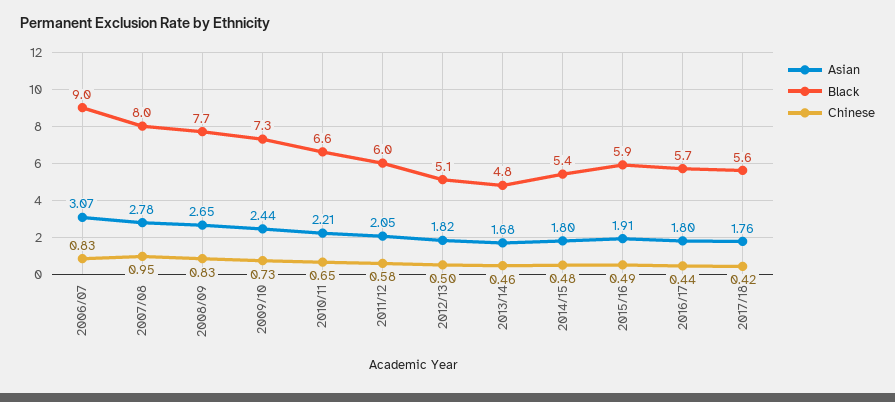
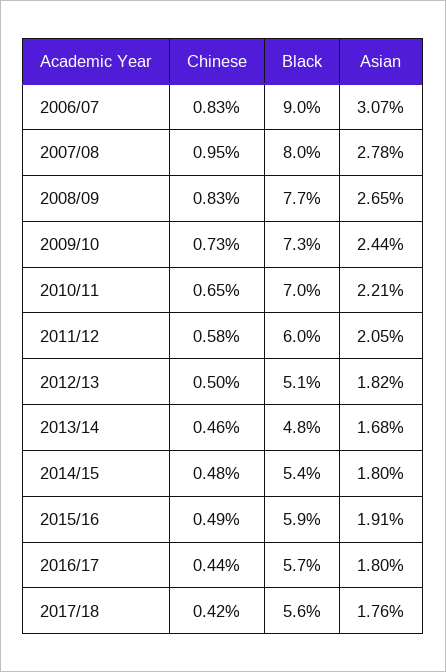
Black, 2010/11: 6.6 -> 7

